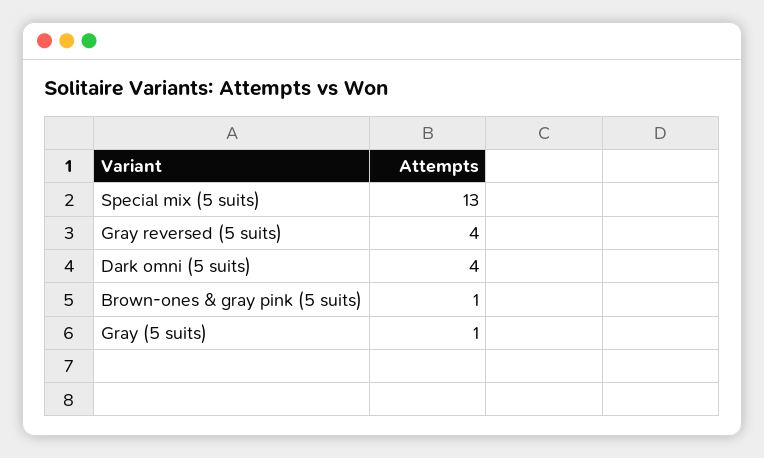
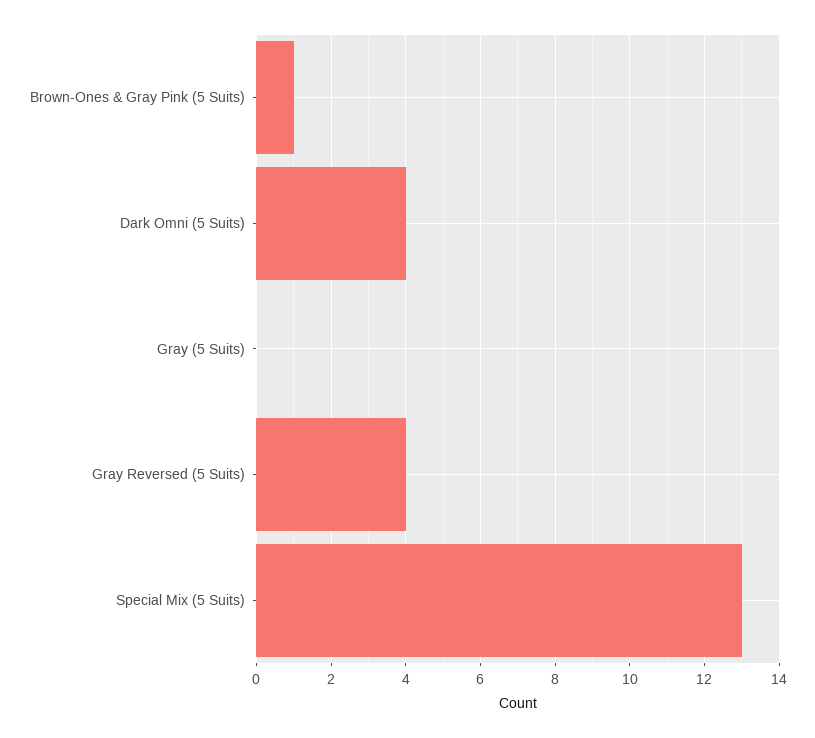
Gray (5 suits): 1 -> 0

